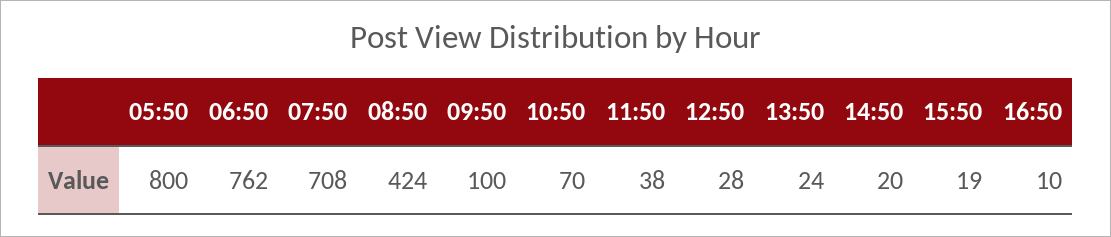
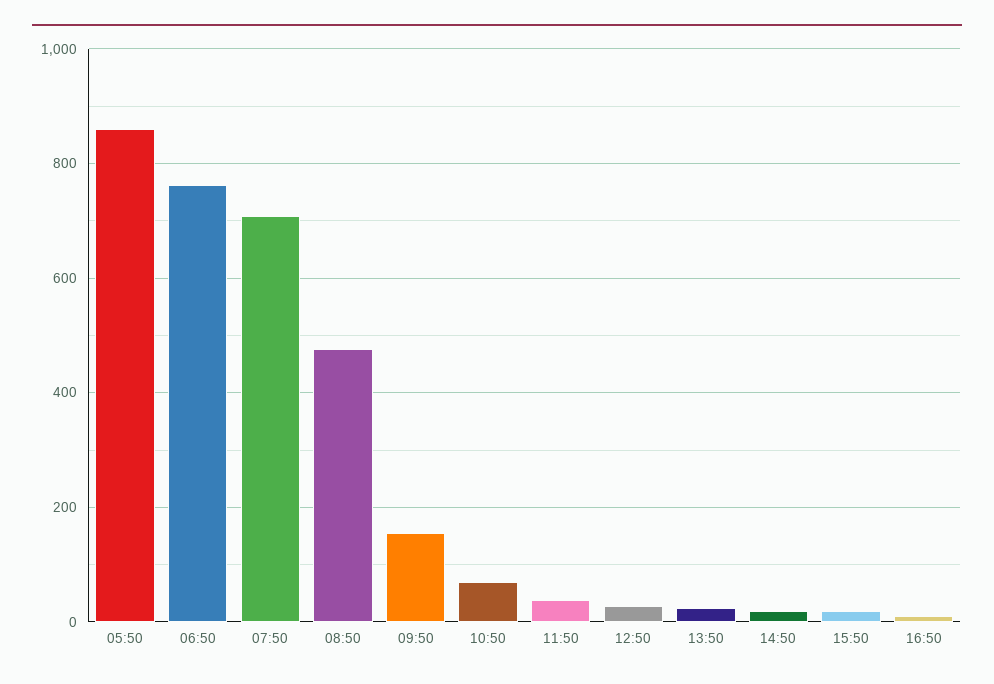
05:50: 800 -> 860
08:50: 424 -> 480
09:50: 100 -> 160

